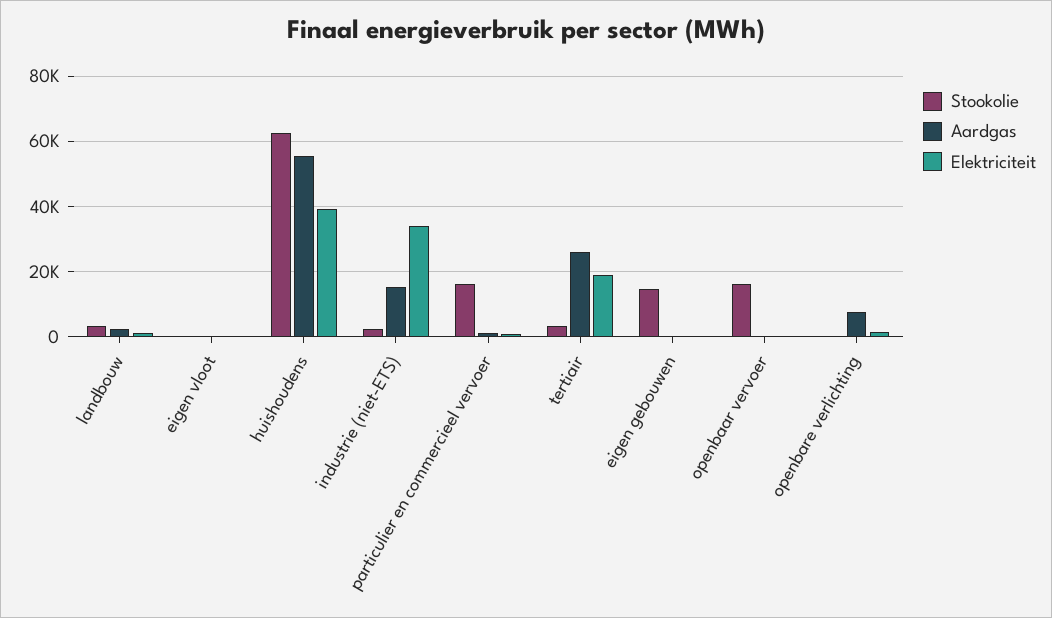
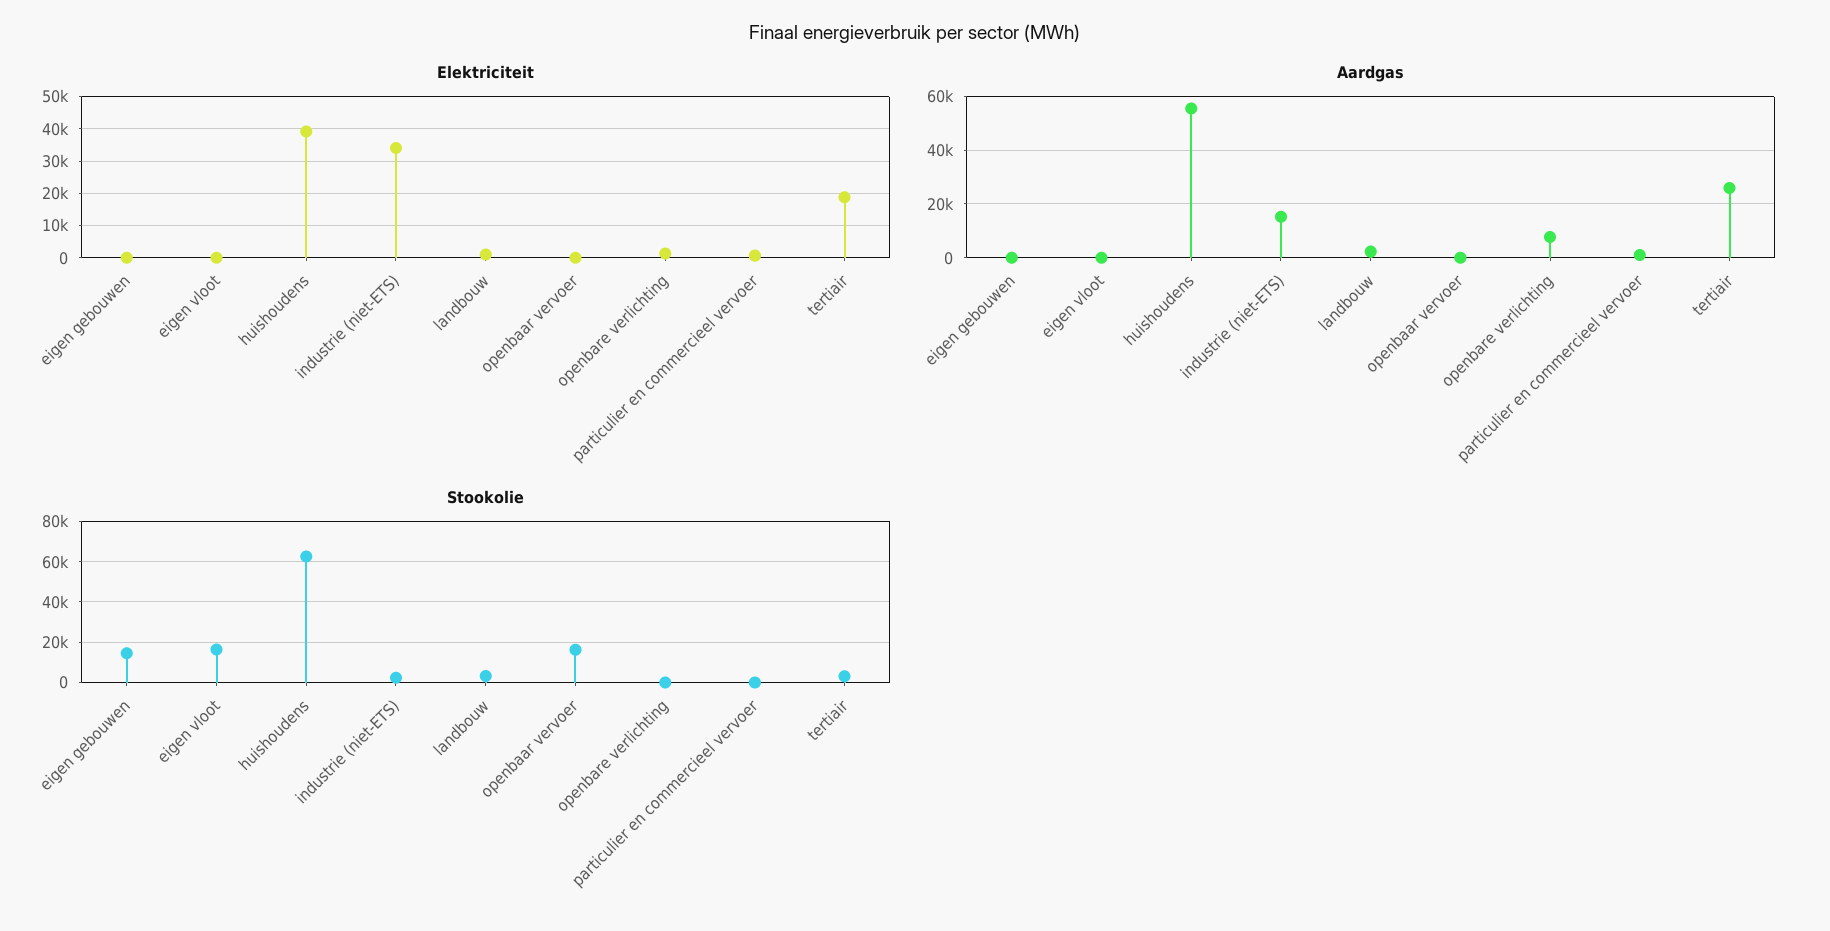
Stookolie, eigen vloot: 0 -> 15000
Stookolie, particulier en commercieel vervoer: 16000 -> 0

